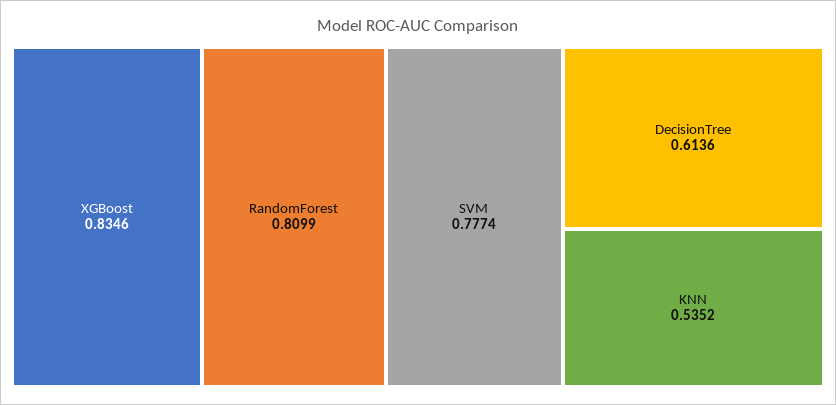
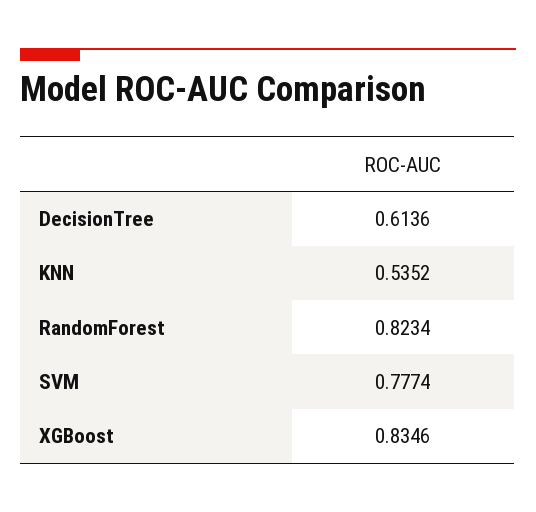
RandomForest: 0.8099 -> 0.8234

